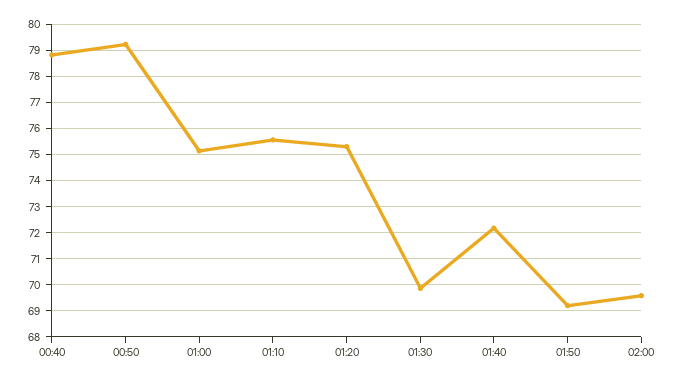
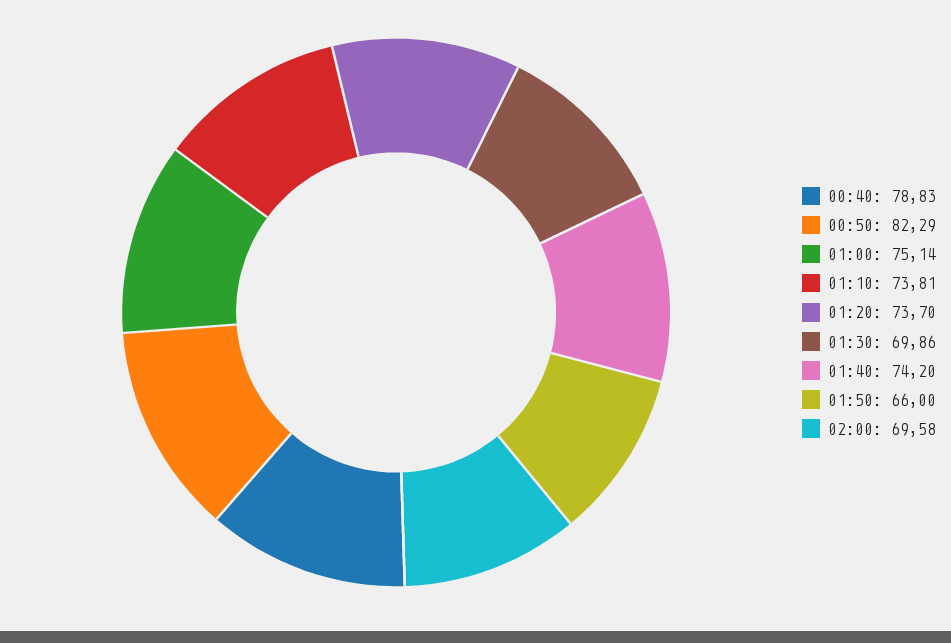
00:50: 79.25 -> 82.29
01:10: 75.5 -> 73.81
01:20: 75.25 -> 73.7
01:40: 72.25 -> 74.2
01:50: 69.25 -> 66

